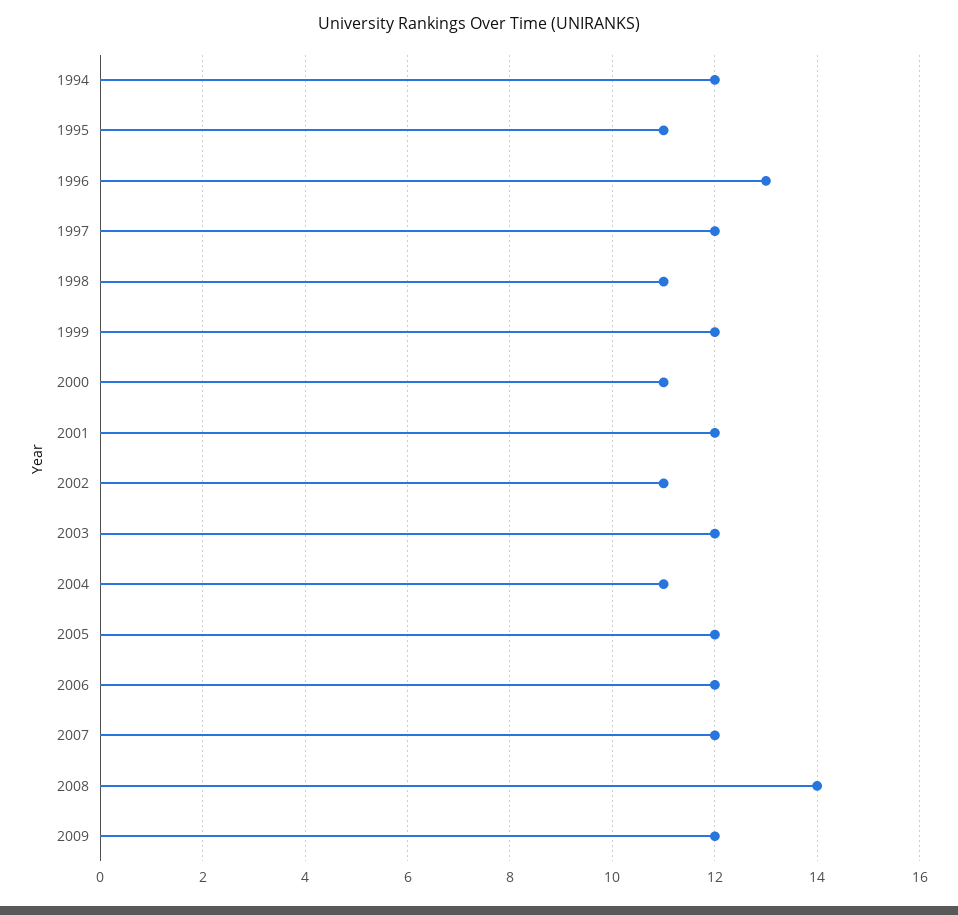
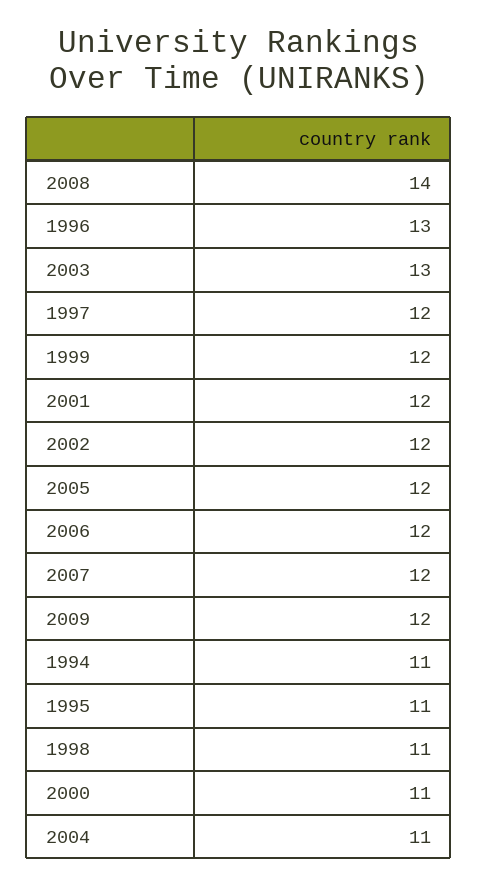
1994: 12 -> 11
2002: 11 -> 12
2003: 12 -> 13

